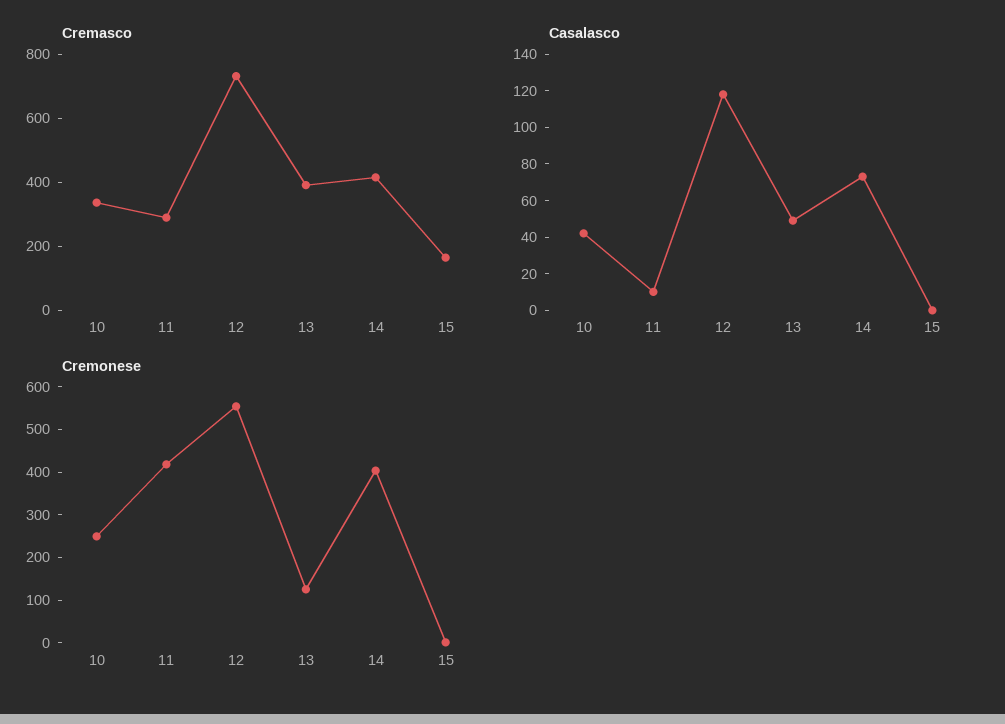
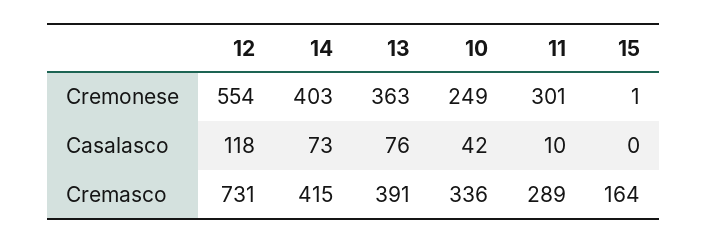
Casalasco, 13: 50 -> 76
Cremonese, 11: 420 -> 301
Cremonese, 13: 120 -> 363

